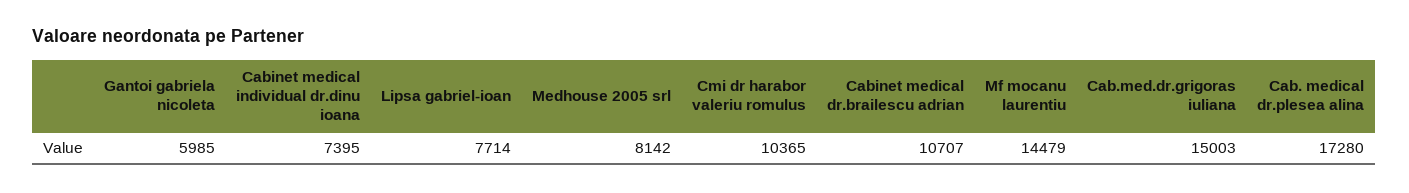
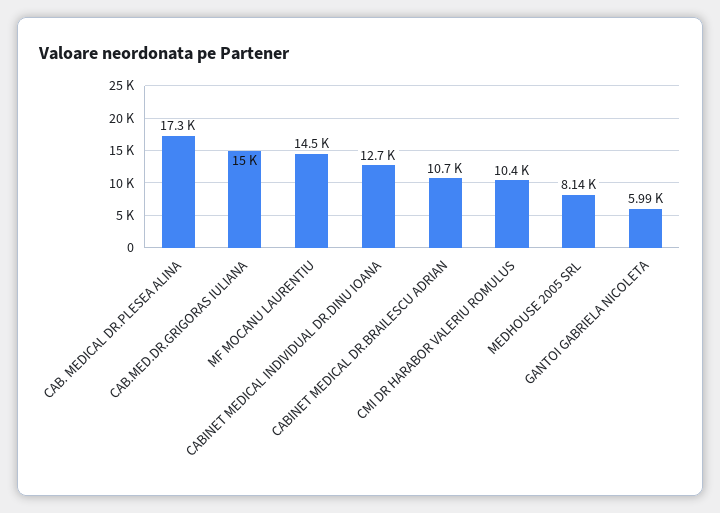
Cabinet medical individual dr.dinu ioana: 7395 -> 12700
Lipsa gabriel-ioan: 7714 -> none

